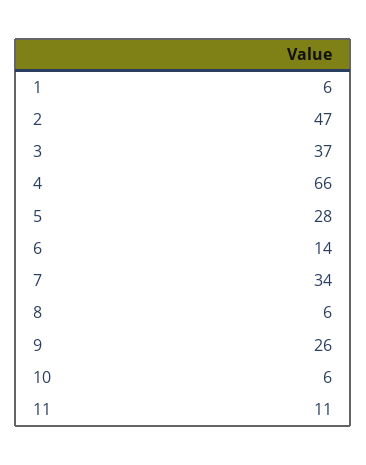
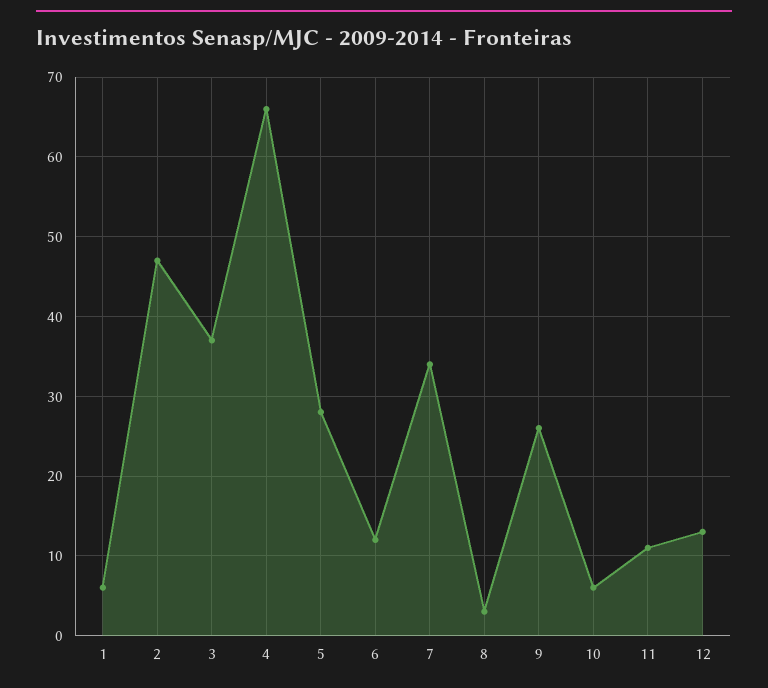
6: 14 -> 12
8: 6 -> 3
12: none -> 13

